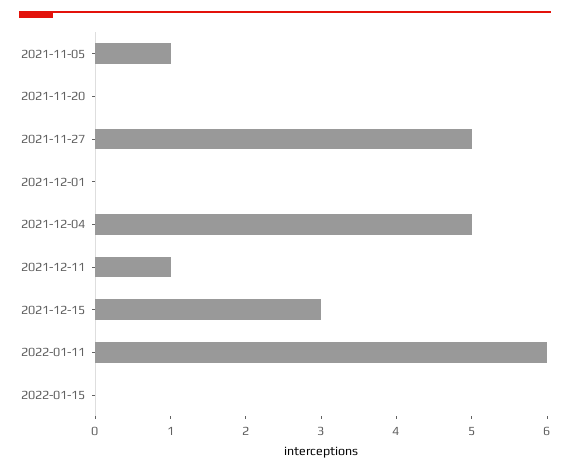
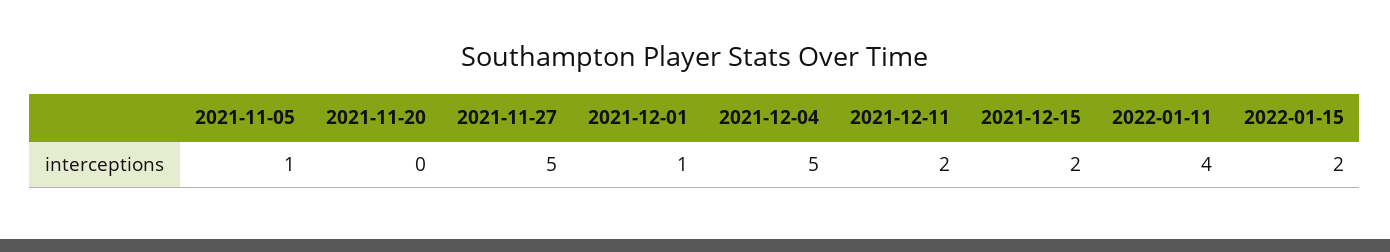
2021-12-01: 0 -> 1
2021-12-11: 1 -> 2
2021-12-15: 3 -> 2
2022-01-11: 6 -> 4
2022-01-15: 0 -> 2

